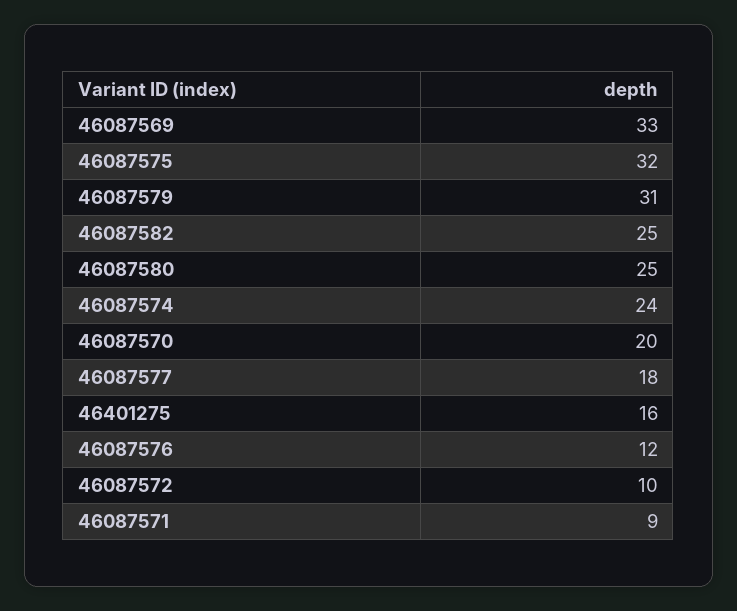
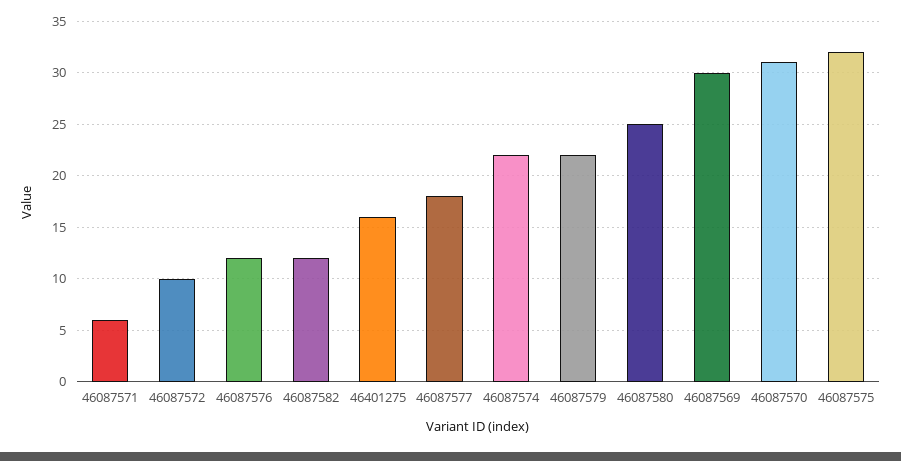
46087569: 33 -> 30
46087579: 31 -> 22
46087582: 25 -> 12
46087574: 24 -> 22
46087570: 20 -> 31
46087571: 9 -> 6

